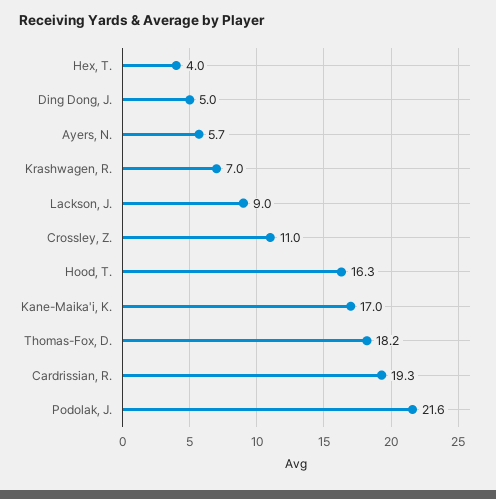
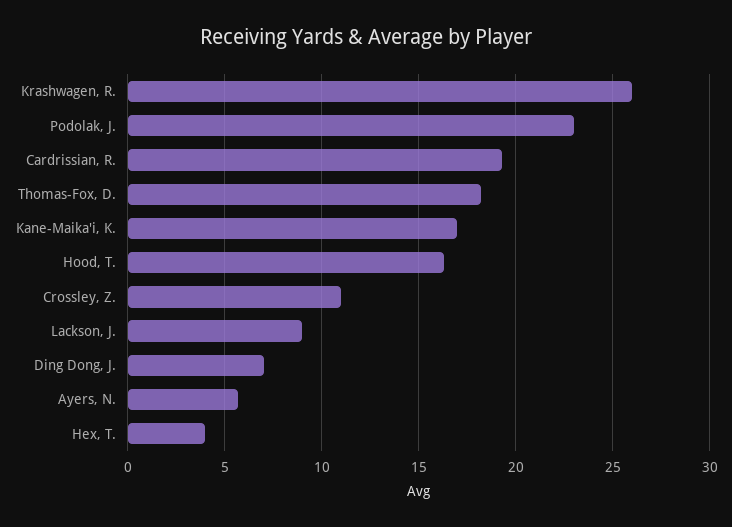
Ding Dong, J.: 5 -> 7
Krashwagen, R.: 7 -> 26
Podolak, J.: 21.6 -> 23

